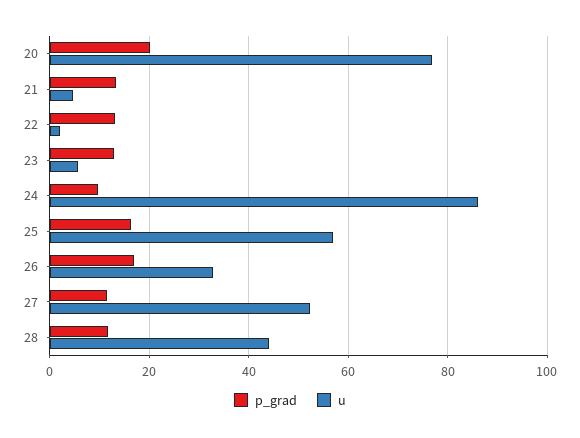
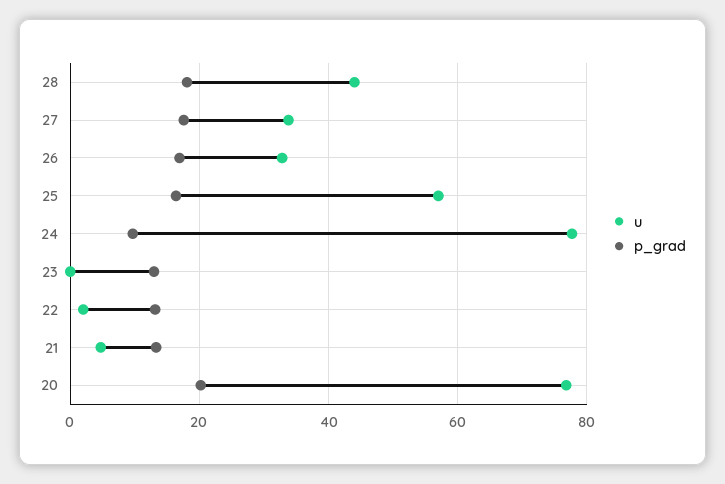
u, 23: 6 -> 0
u, 24: 86 -> 78
p_grad, 27: 12 -> 18
u, 27: 52 -> 34
p_grad, 28: 12 -> 18

